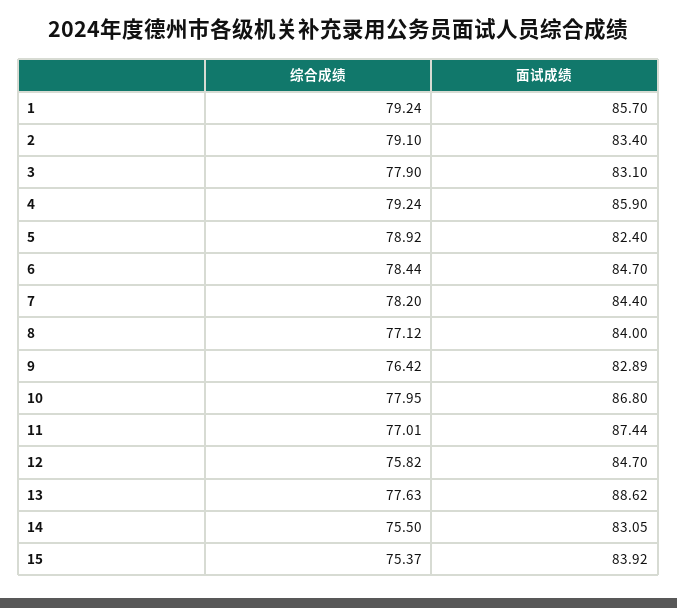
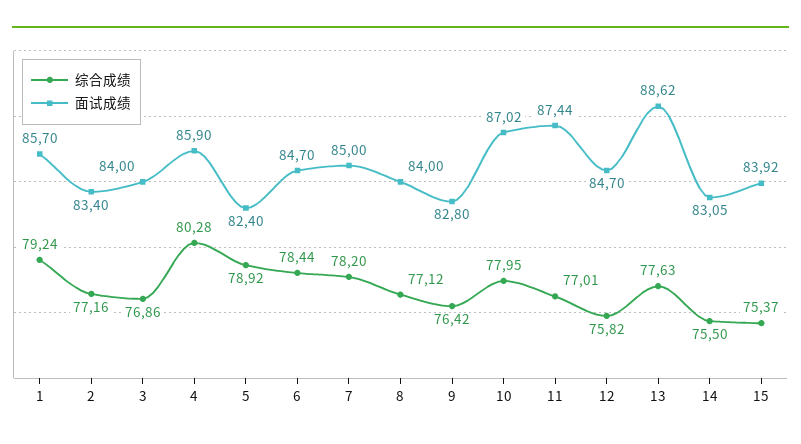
综合成绩, 2: 79.1 -> 77.16
综合成绩, 3: 77.9 -> 76.86
面试成绩, 3: 83.1 -> 84
综合成绩, 4: 79.24 -> 80.28
面试成绩, 7: 84.4 -> 85
面试成绩, 9: 82.89 -> 82.8
面试成绩, 10: 86.8 -> 87.02

